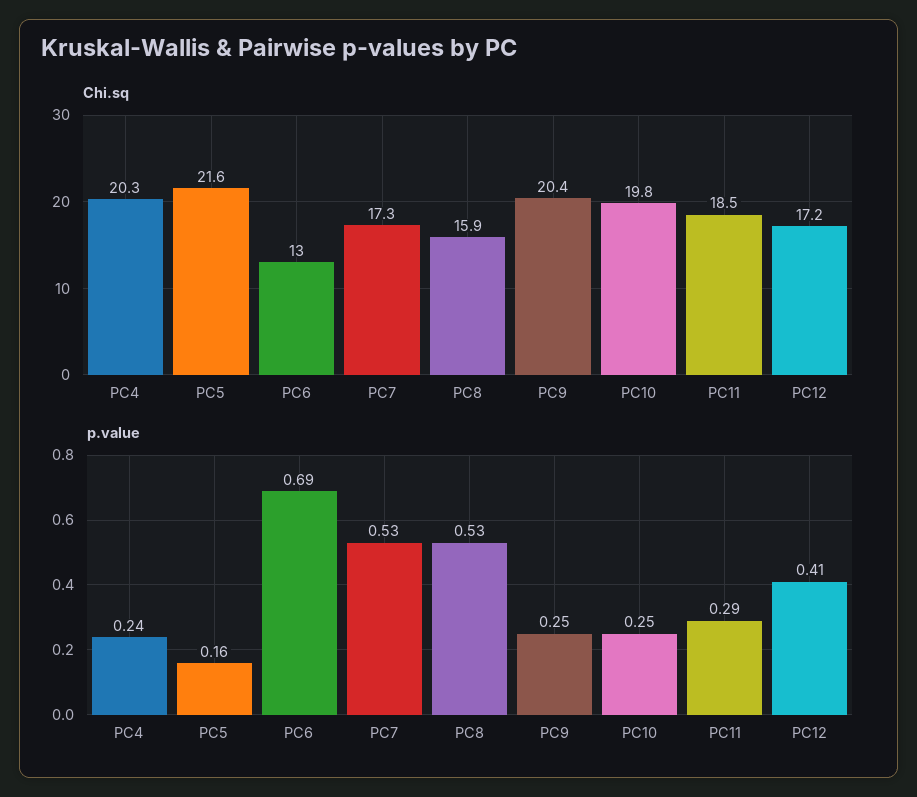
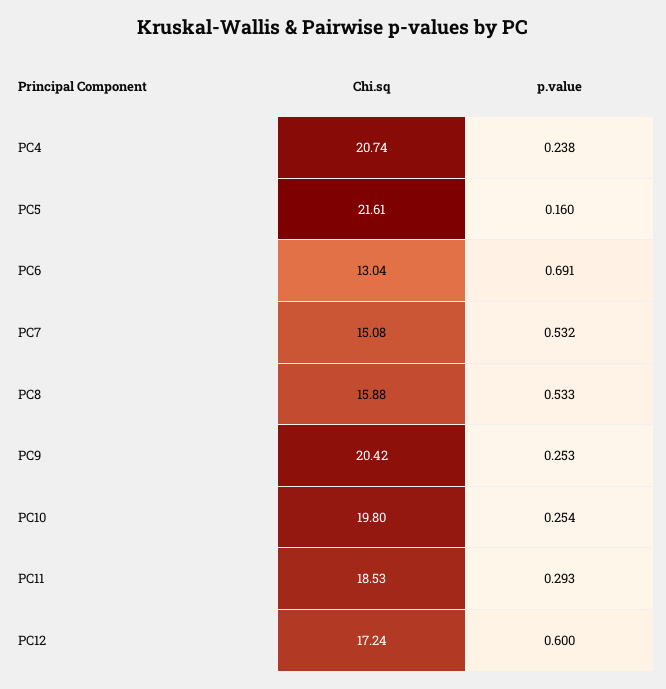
Chi.sq, PC4: 20.3 -> 20.74
Chi.sq, PC7: 17.3 -> 15.08
p.value, PC12: 0.41 -> 0.6

